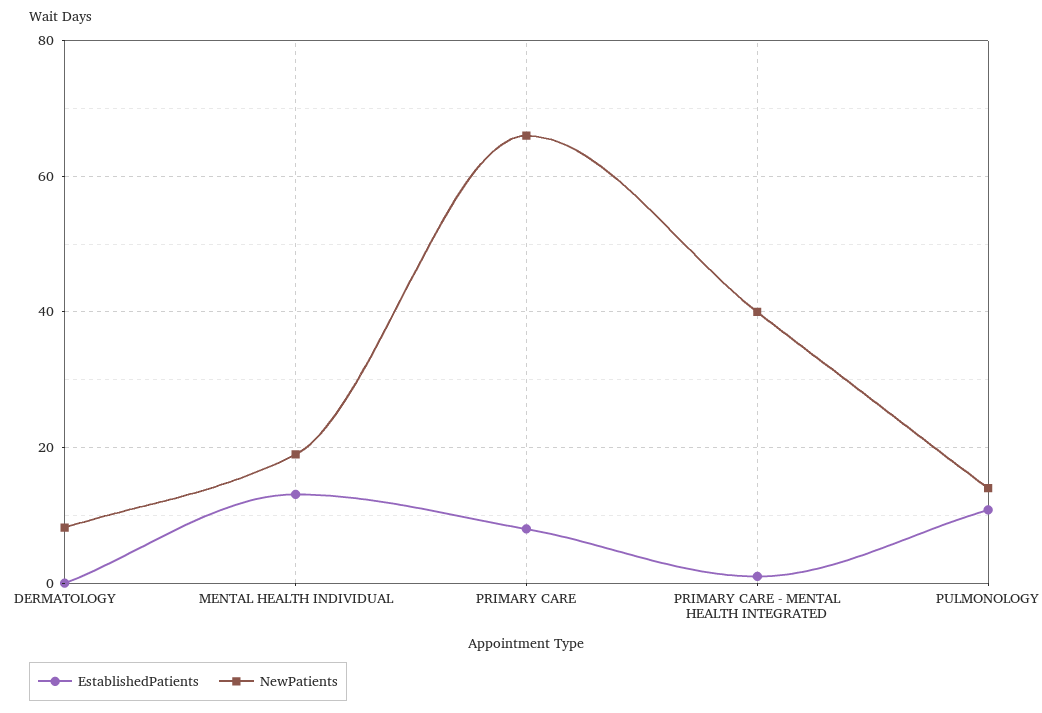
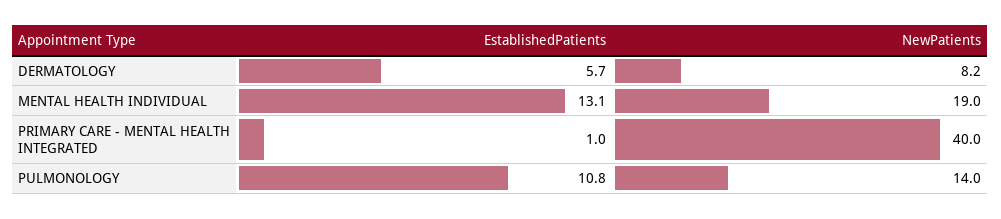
EstablishedPatients, DERMATOLOGY: 0 -> 5.7
EstablishedPatients, PRIMARY CARE: 8 -> none
NewPatients, PRIMARY CARE: 66 -> none

